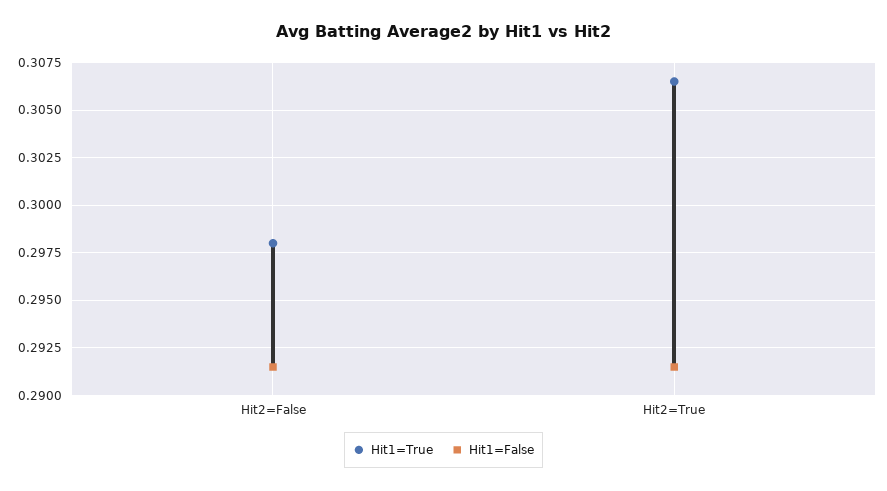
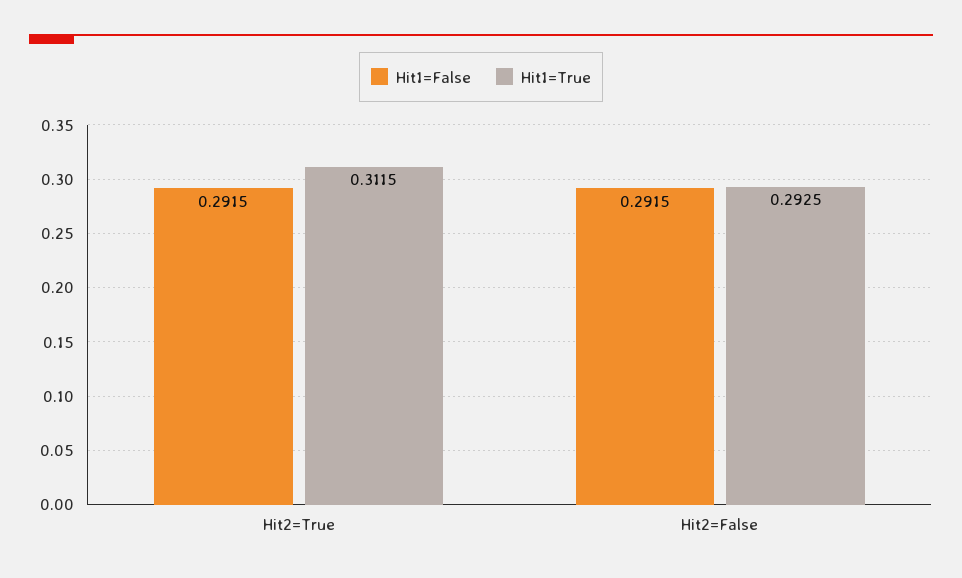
Hit1=True, Hit2=False: 0.298 -> 0.2925
Hit1=True, Hit2=True: 0.3065 -> 0.3115

